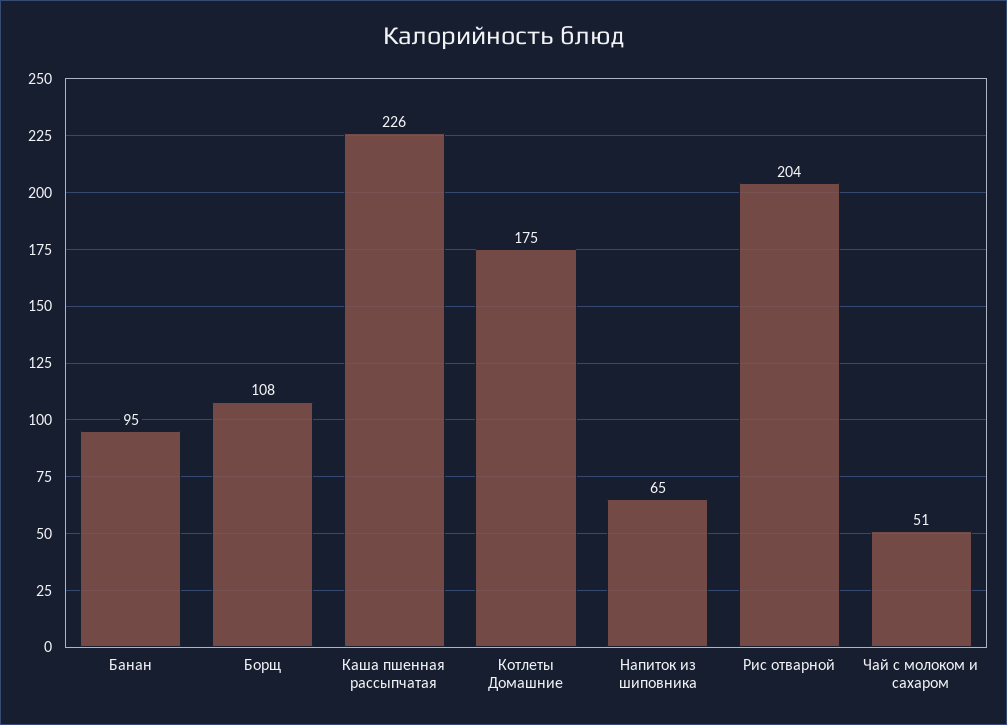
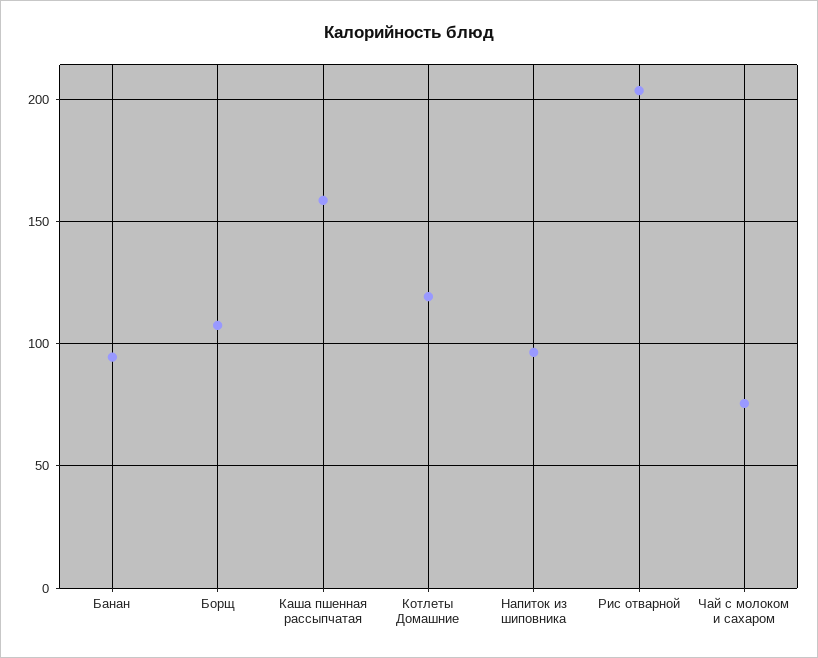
Каша пшенная рассыпчатая: 226 -> 160
Котлеты Домашние: 175 -> 120
Напиток из шиповника: 65 -> 95
Чай с молоком и сахаром: 51 -> 75

